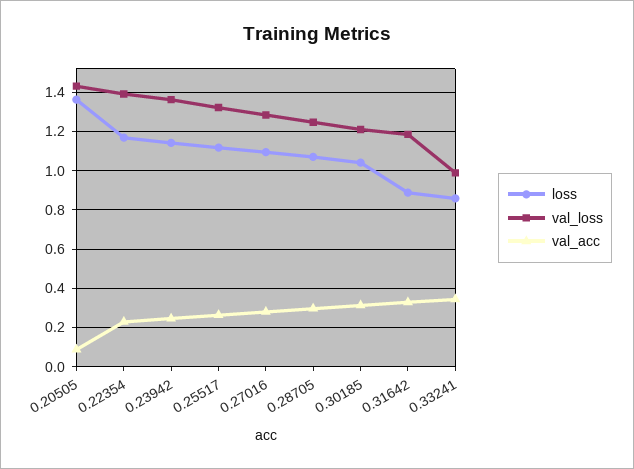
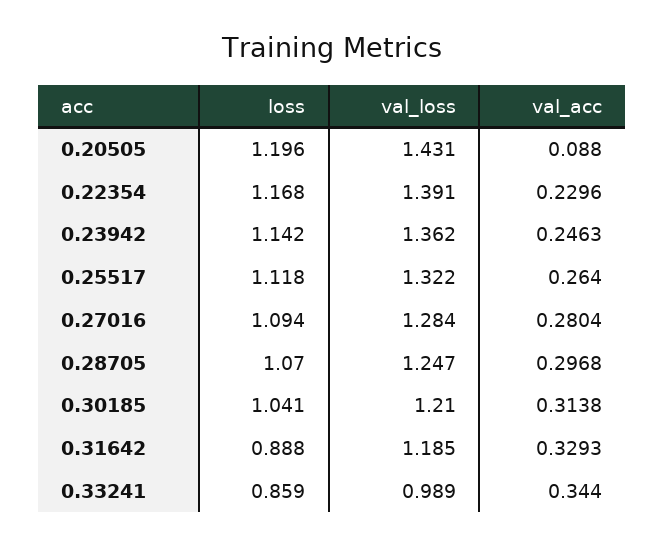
loss, 0.20505: 1.35 -> 1.196

